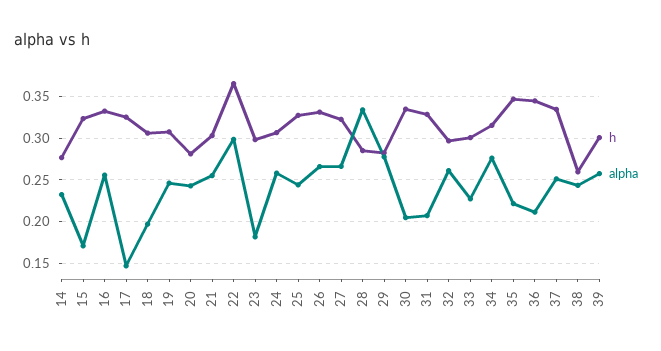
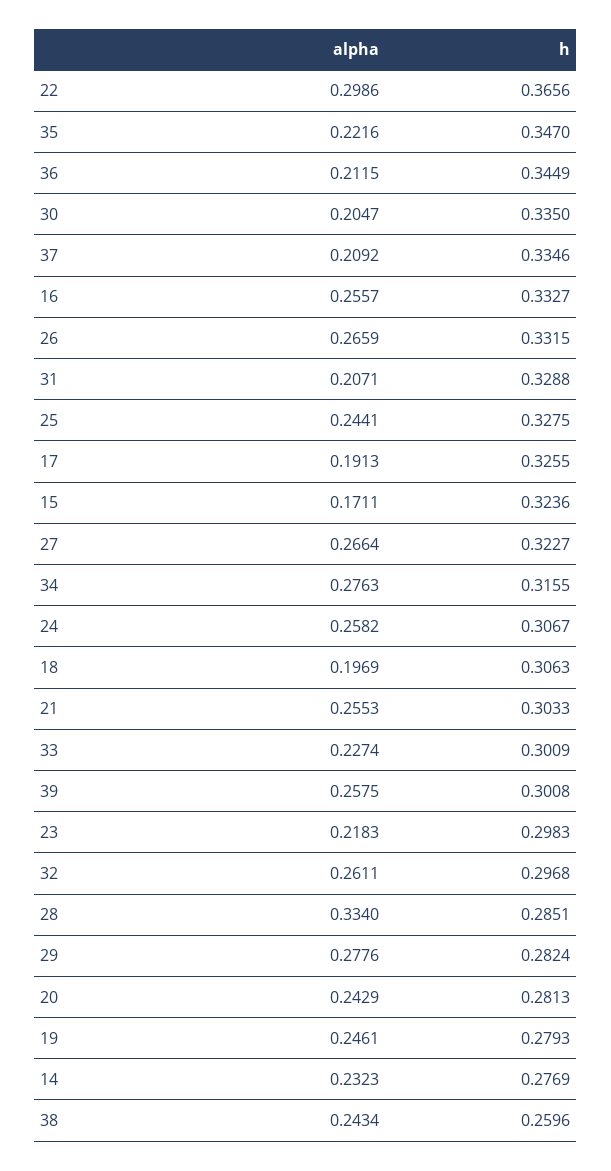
alpha, 17: 0.15 -> 0.1913
h, 19: 0.31 -> 0.2793
alpha, 23: 0.18 -> 0.2183
alpha, 37: 0.25 -> 0.2092

